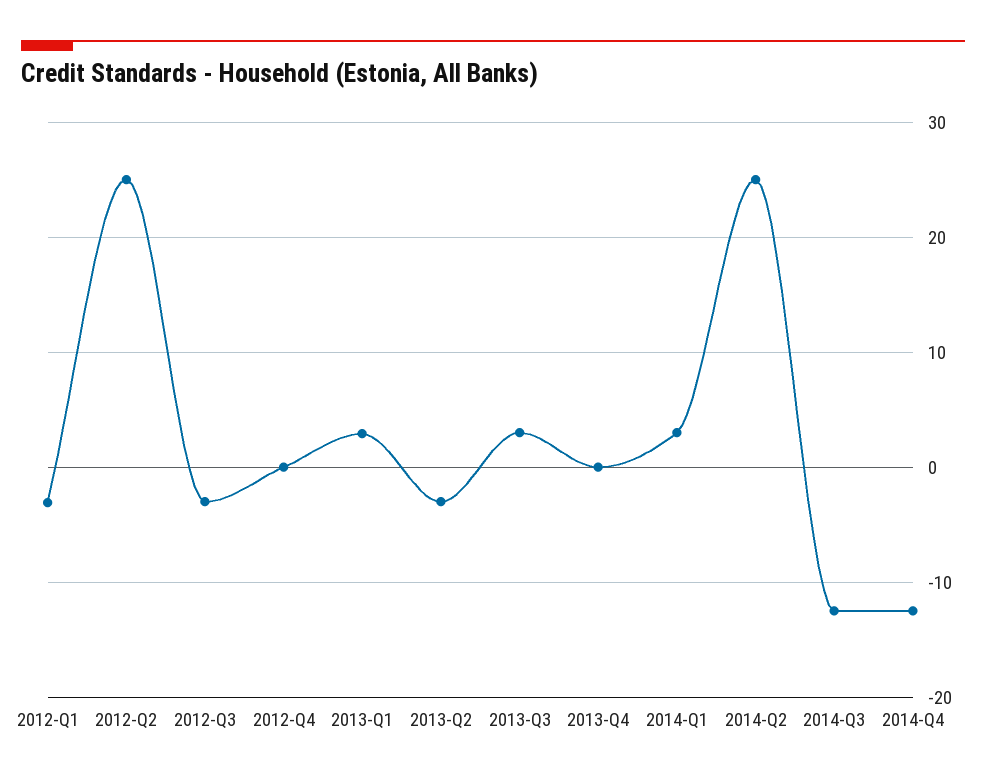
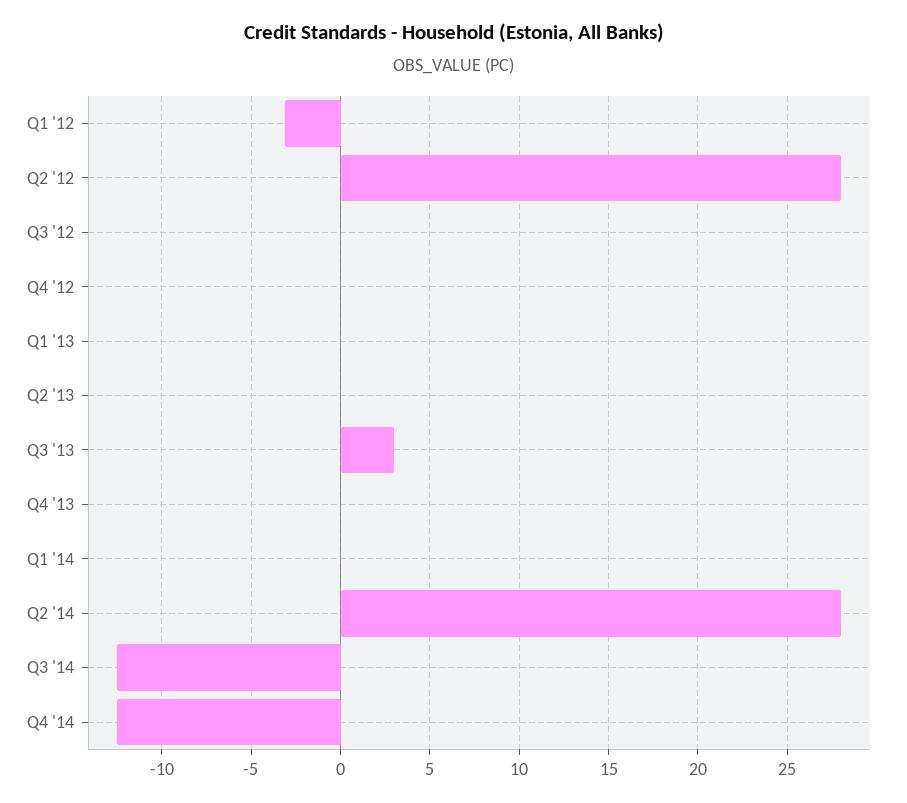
2012-Q2: 25 -> 28
2012-Q3: -3 -> 0
2013-Q1: 3 -> 0
2013-Q2: -3 -> 0
2014-Q1: 3 -> 0
2014-Q2: 25 -> 28

